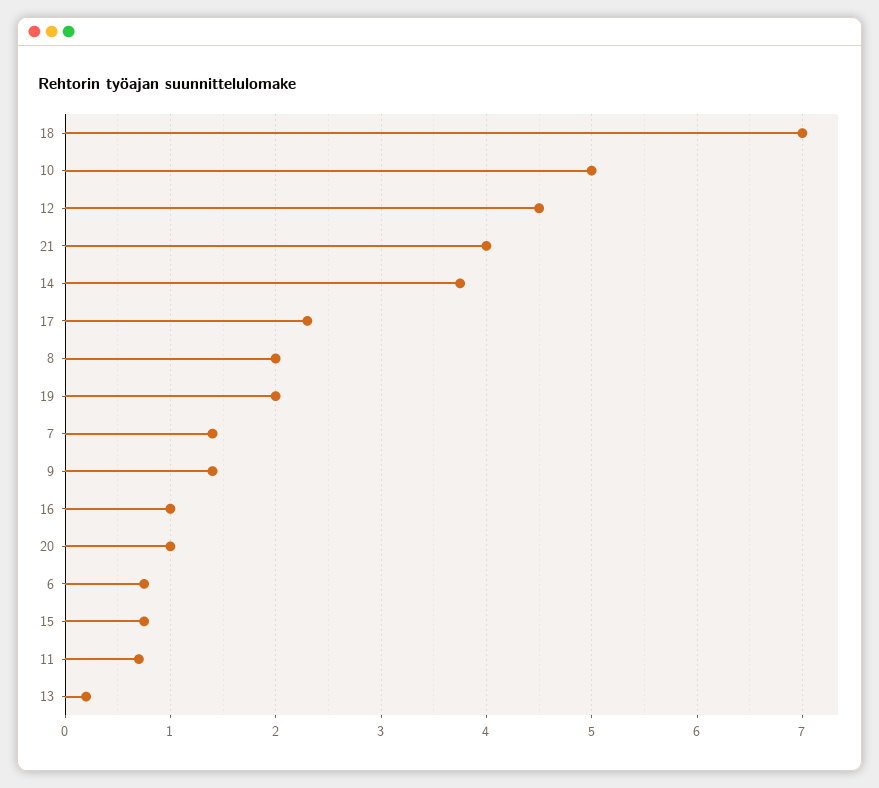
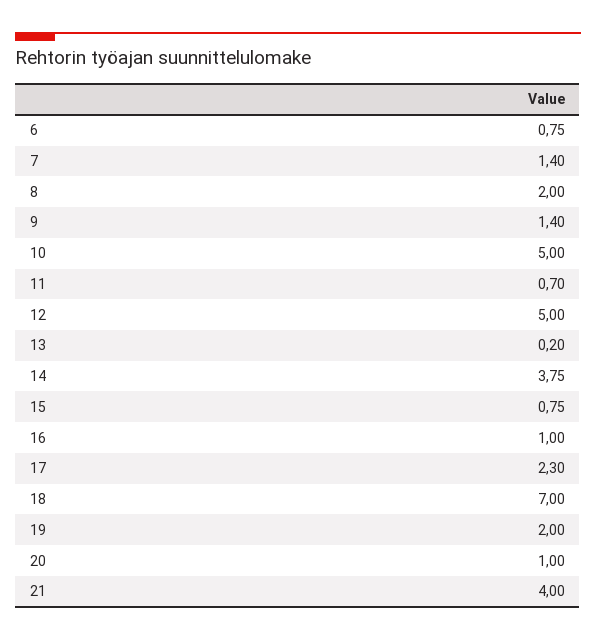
12: 4.5 -> 5

